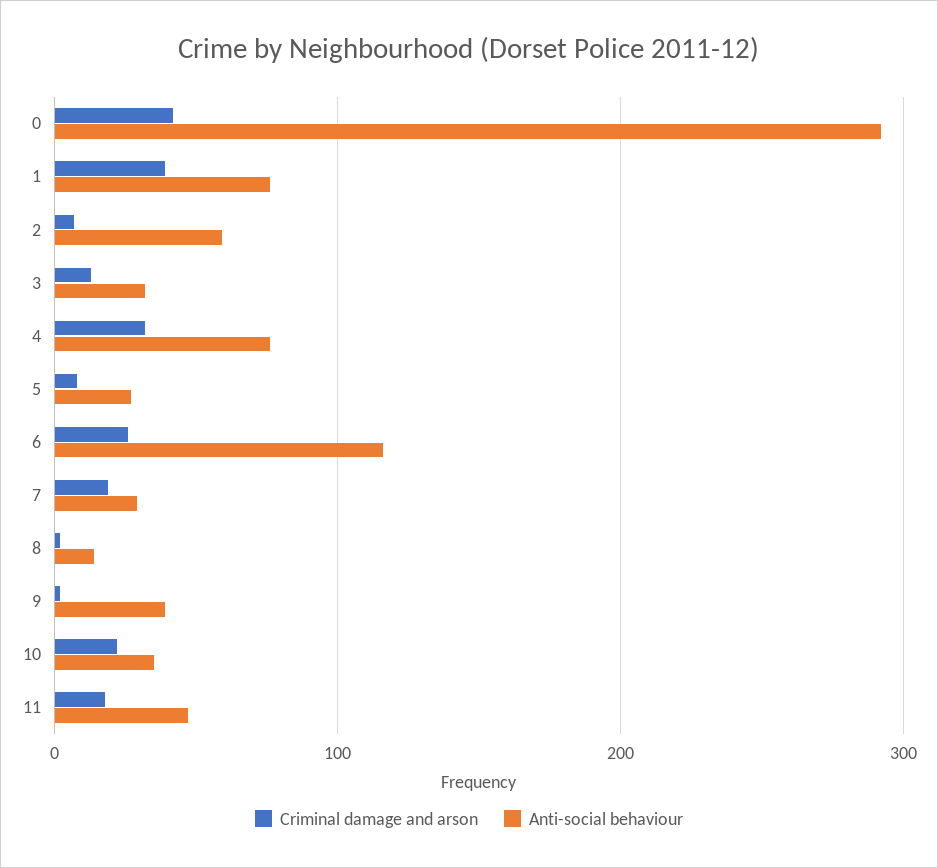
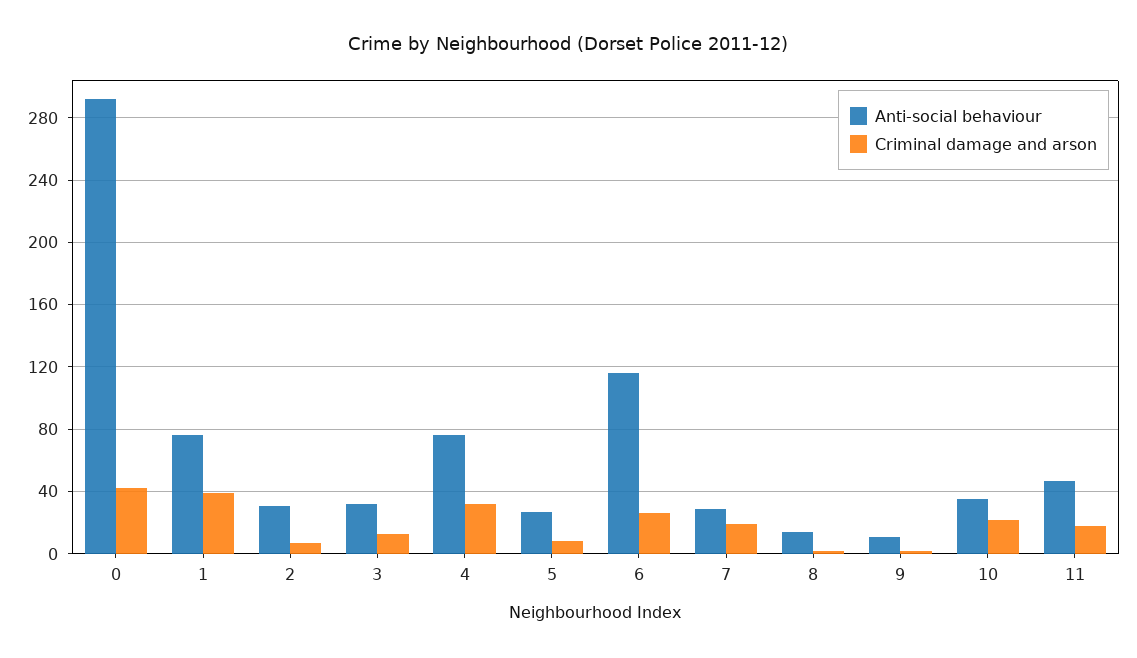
Anti-social behaviour, 2: 60 -> 30
Anti-social behaviour, 9: 40 -> 10

